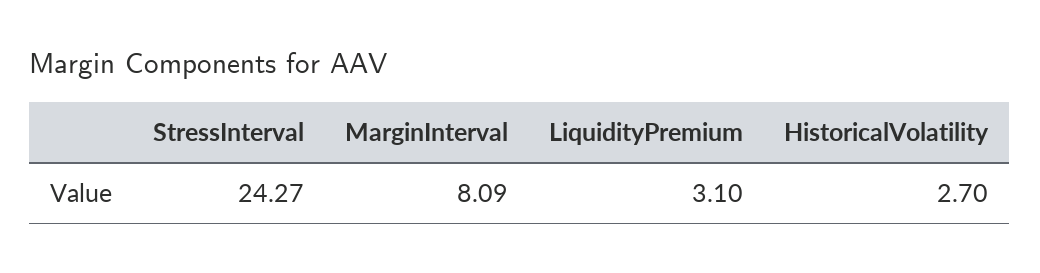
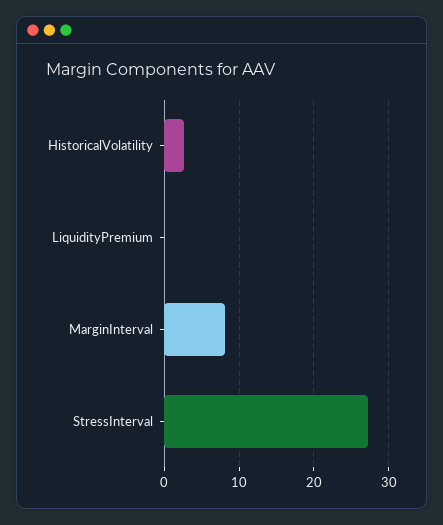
StressInterval: 24.27 -> 27
LiquidityPremium: 3.1 -> 0

